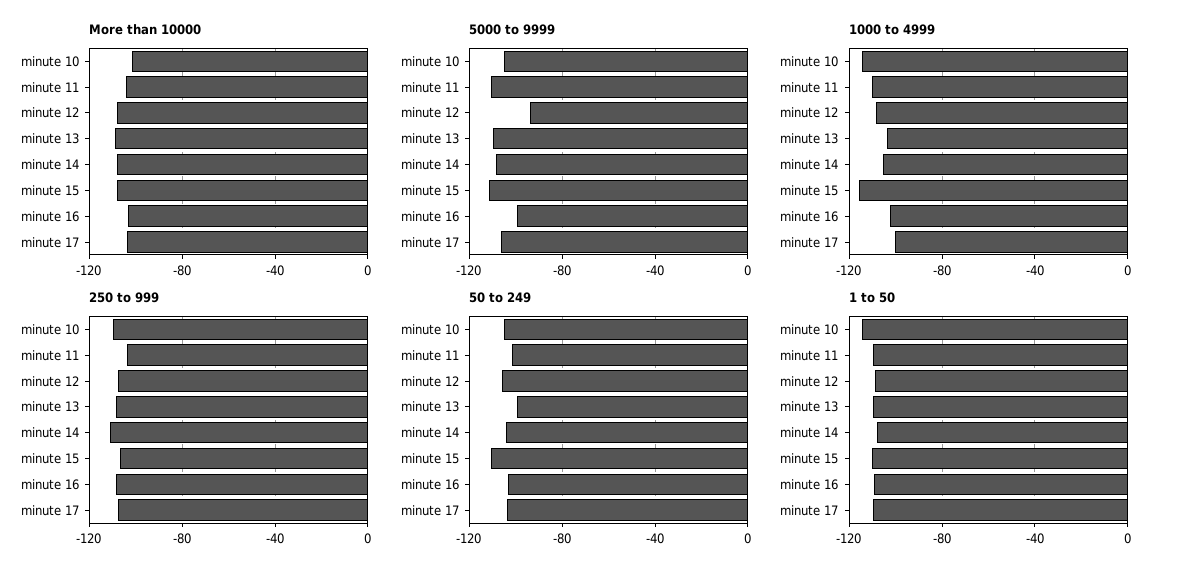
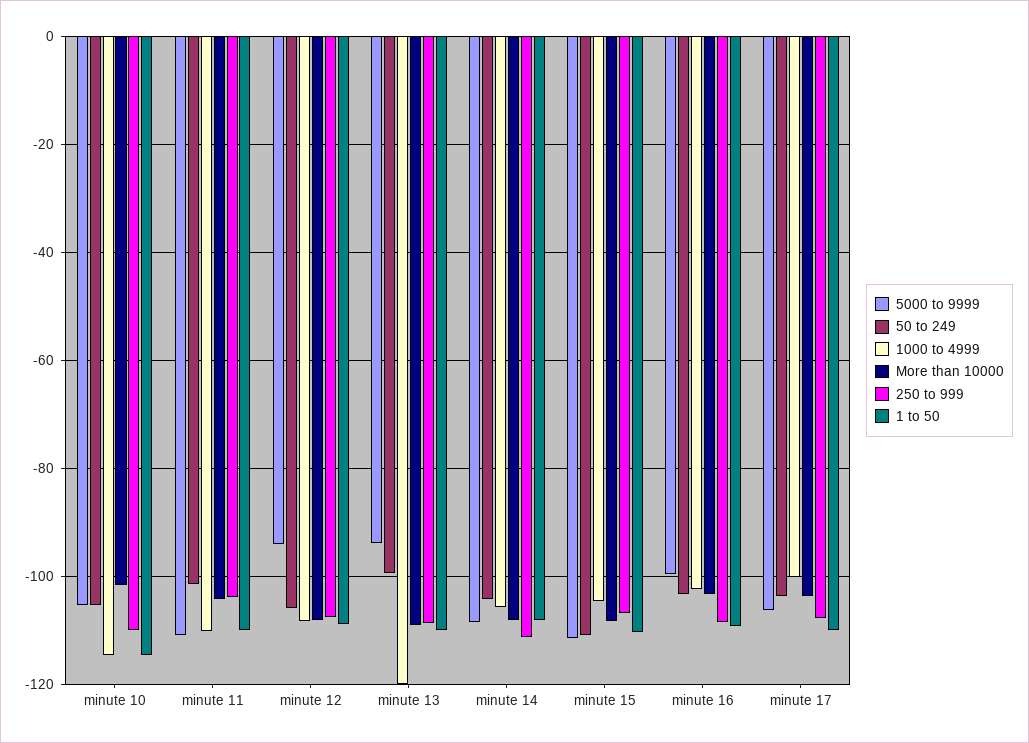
5000 to 9999, minute 13: -110 -> -94
1000 to 4999, minute 13: -105 -> -120
1000 to 4999, minute 15: -115 -> -104

